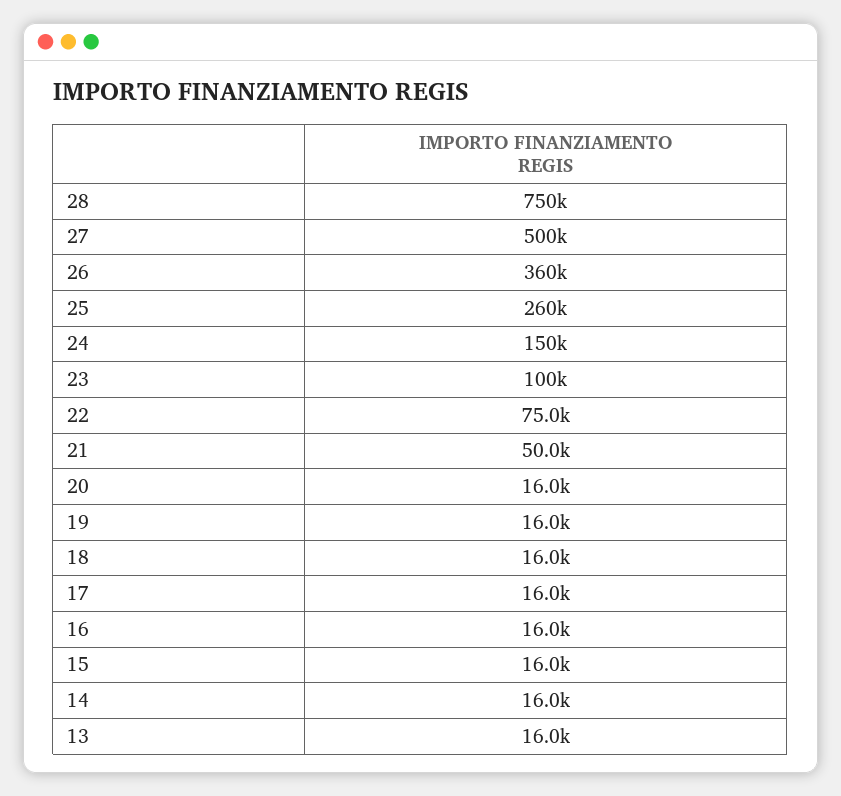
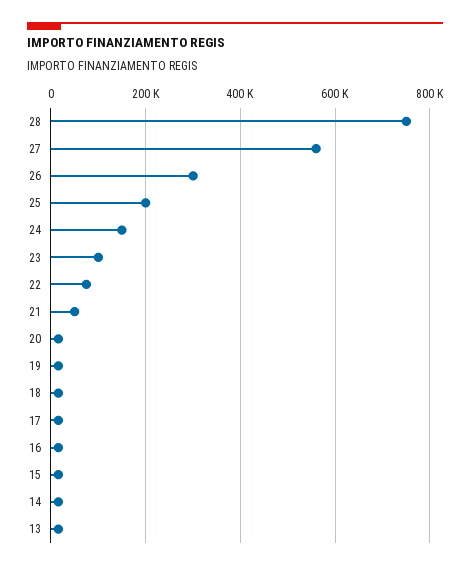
27: 500000 -> 560000
26: 360000 -> 300000
25: 260000 -> 200000

